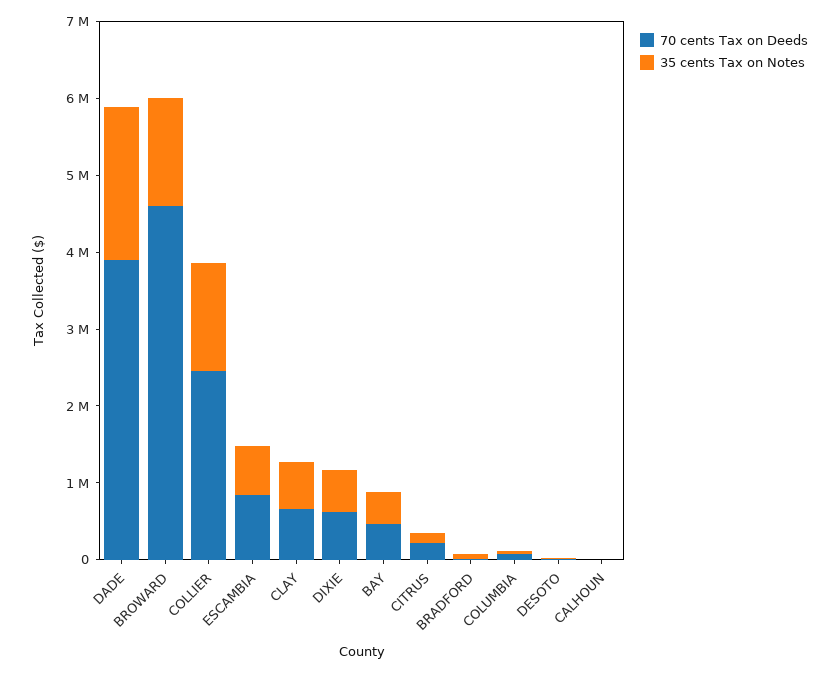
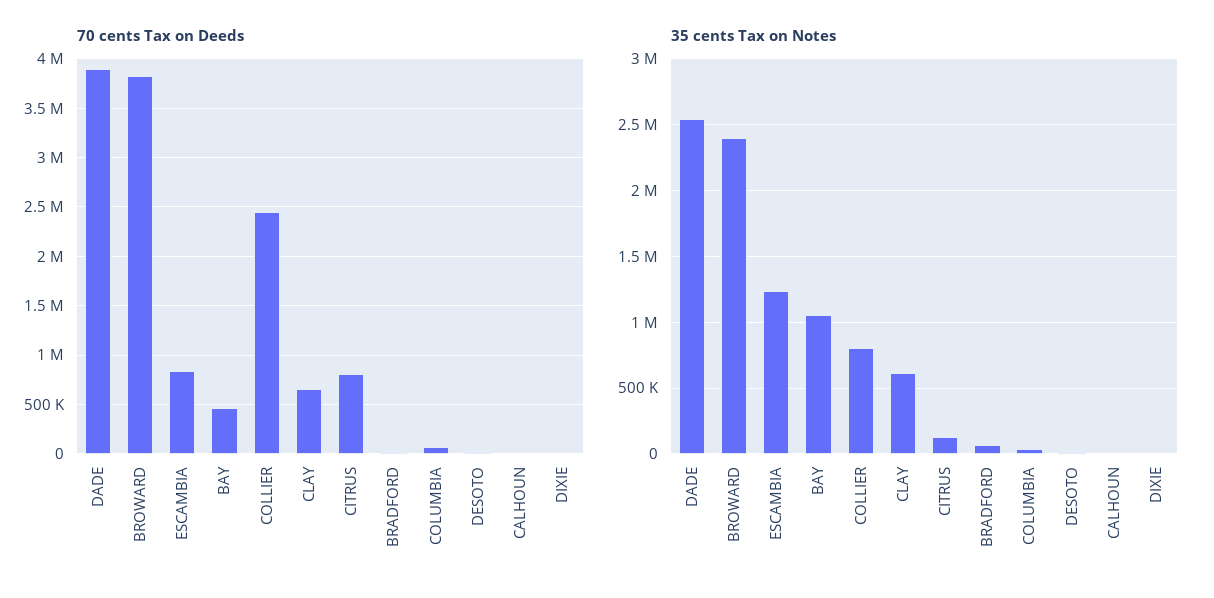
35 cents Tax on Notes, DADE: 2000000 -> 2550000
70 cents Tax on Deeds, BROWARD: 4600000 -> 3800000
35 cents Tax on Notes, BROWARD: 1400000 -> 2400000
35 cents Tax on Notes, COLLIER: 1400000 -> 800000
35 cents Tax on Notes, ESCAMBIA: 600000 -> 1250000
70 cents Tax on Deeds, DIXIE: 600000 -> 0
35 cents Tax on Notes, DIXIE: 600000 -> 0
35 cents Tax on Notes, BAY: 400000 -> 1050000
70 cents Tax on Deeds, CITRUS: 200000 -> 800000

